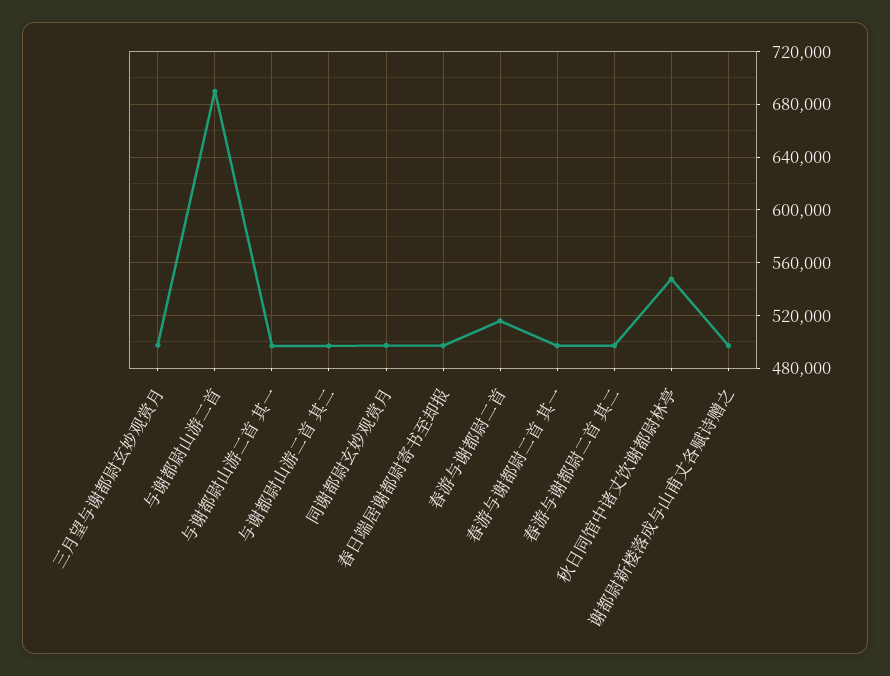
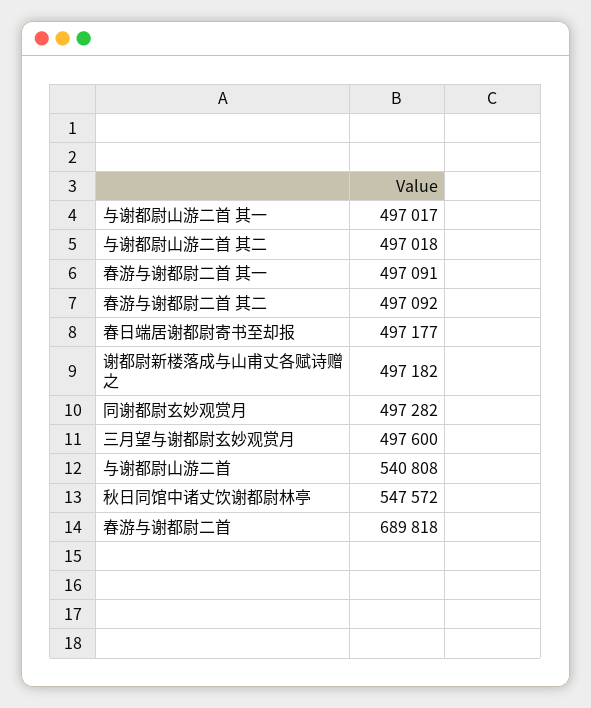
与谢都尉山游二首: 690000 -> 540808
春游与谢都尉二首: 515000 -> 689818

